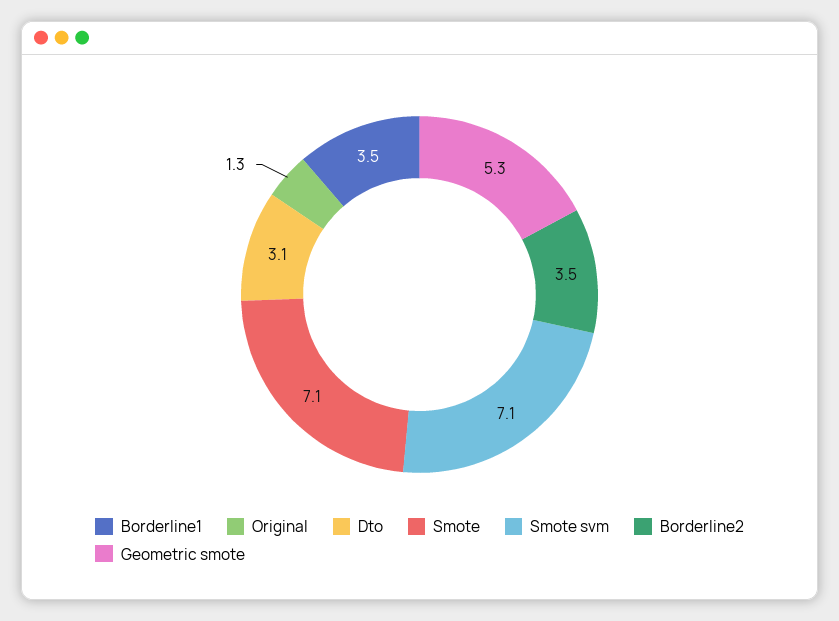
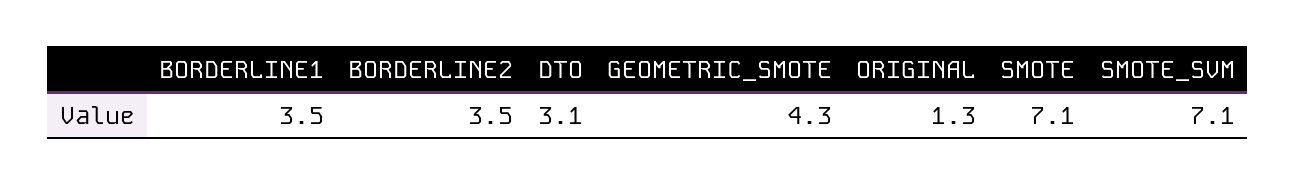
Geometric smote: 5.3 -> 4.3

